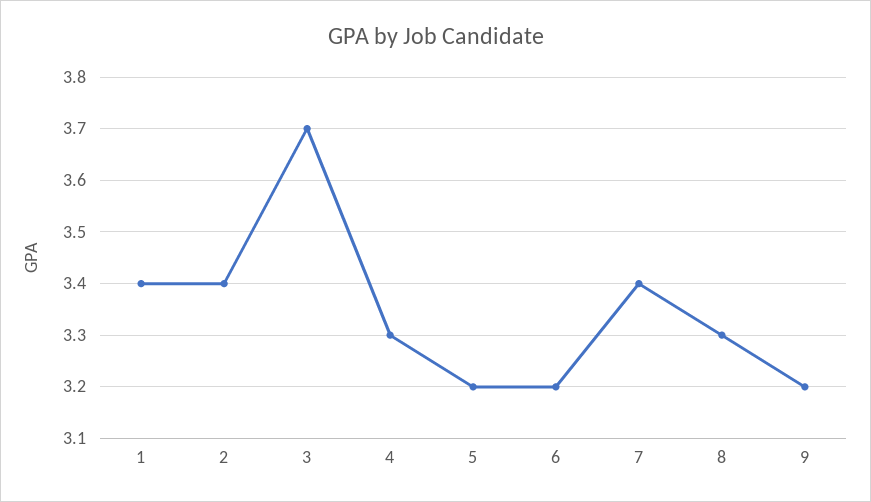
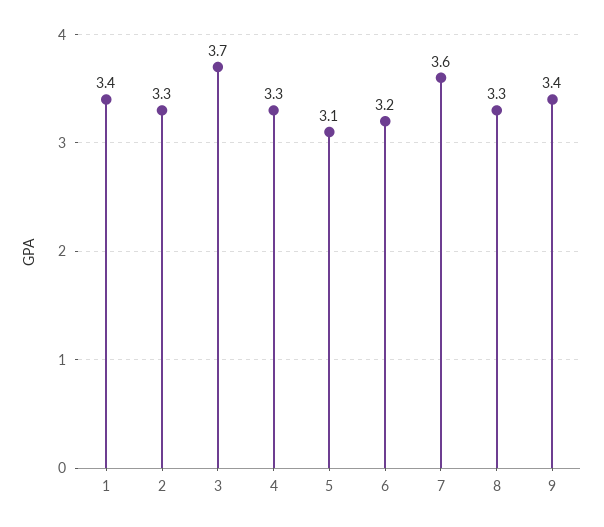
2: 3.4 -> 3.3
5: 3.2 -> 3.1
7: 3.4 -> 3.6
9: 3.2 -> 3.4

